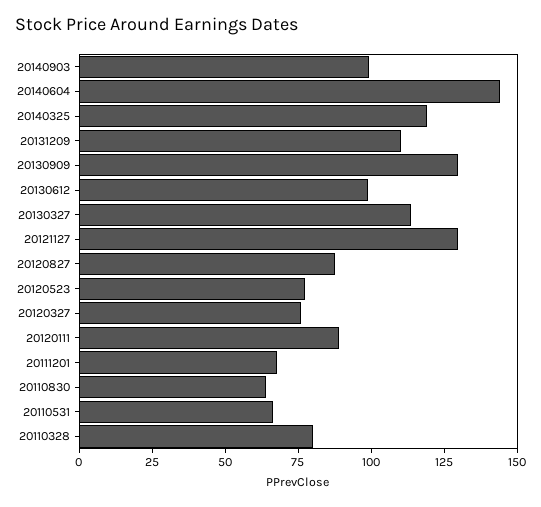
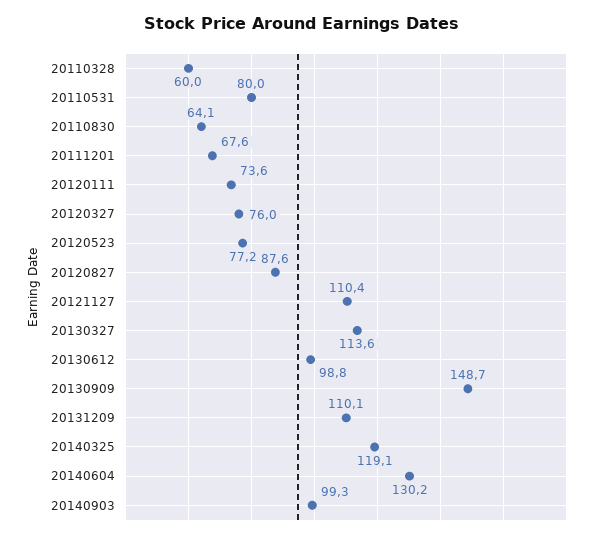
20140604: 145 -> 130.2
20130909: 130 -> 148.7
20121127: 130 -> 110.4
20120111: 90 -> 73.6
20110531: 65 -> 80
20110328: 80 -> 60

